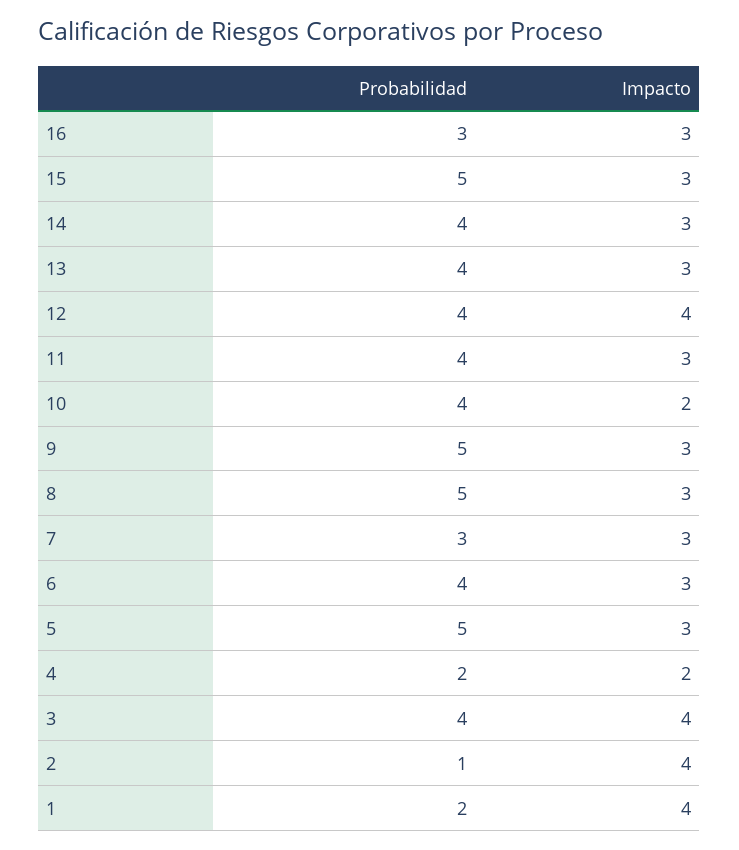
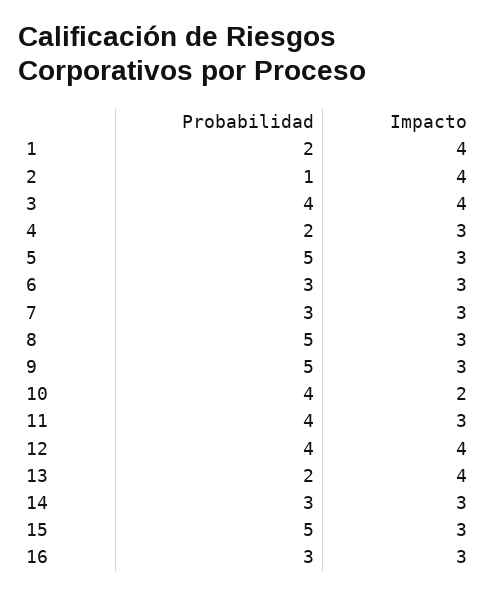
Probabilidad, 14: 4 -> 3
Probabilidad, 13: 4 -> 2
Impacto, 13: 3 -> 4
Probabilidad, 6: 4 -> 3
Impacto, 4: 2 -> 3

